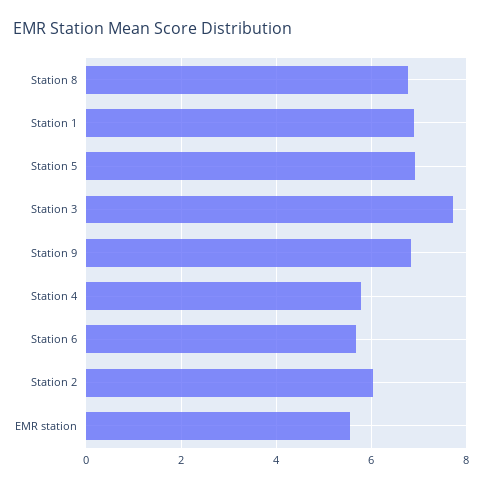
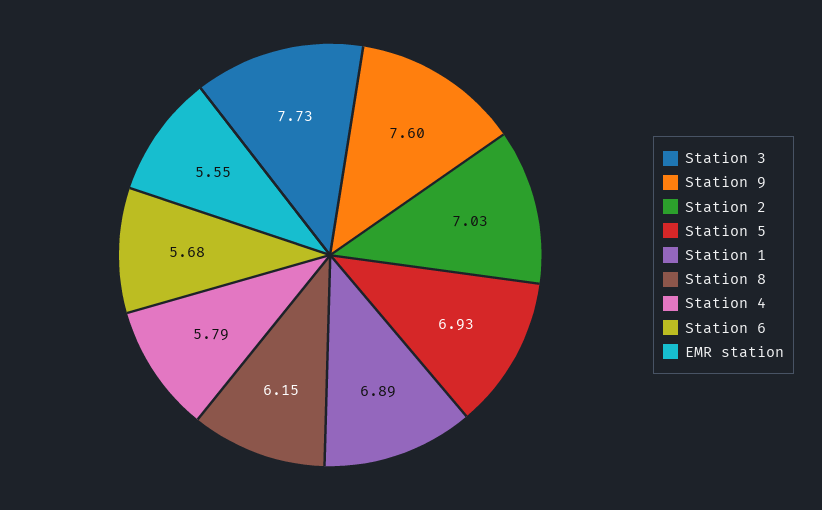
Station 8: 6.8 -> 6.15
Station 9: 6.8 -> 7.6
Station 2: 6 -> 7.03

